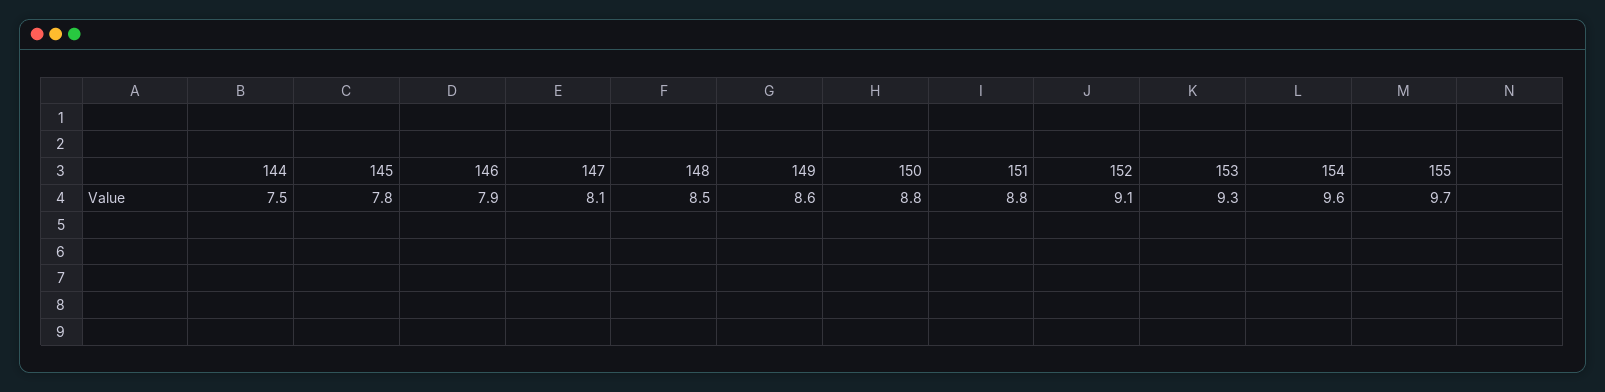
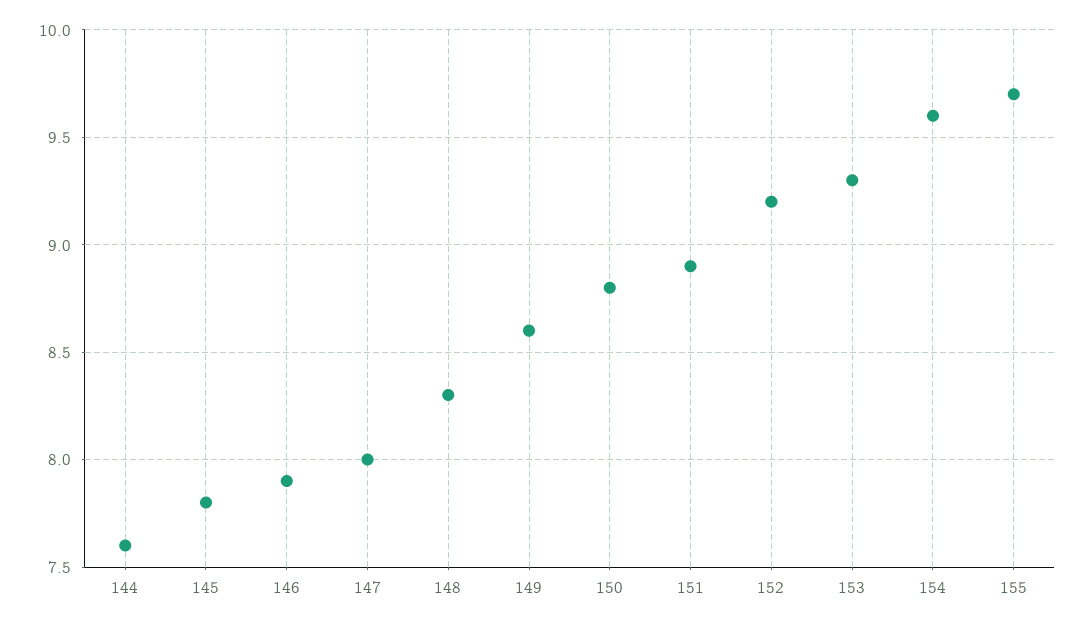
144: 7.5 -> 7.6
147: 8.1 -> 8
148: 8.5 -> 8.3
151: 8.8 -> 8.9
152: 9.1 -> 9.2

